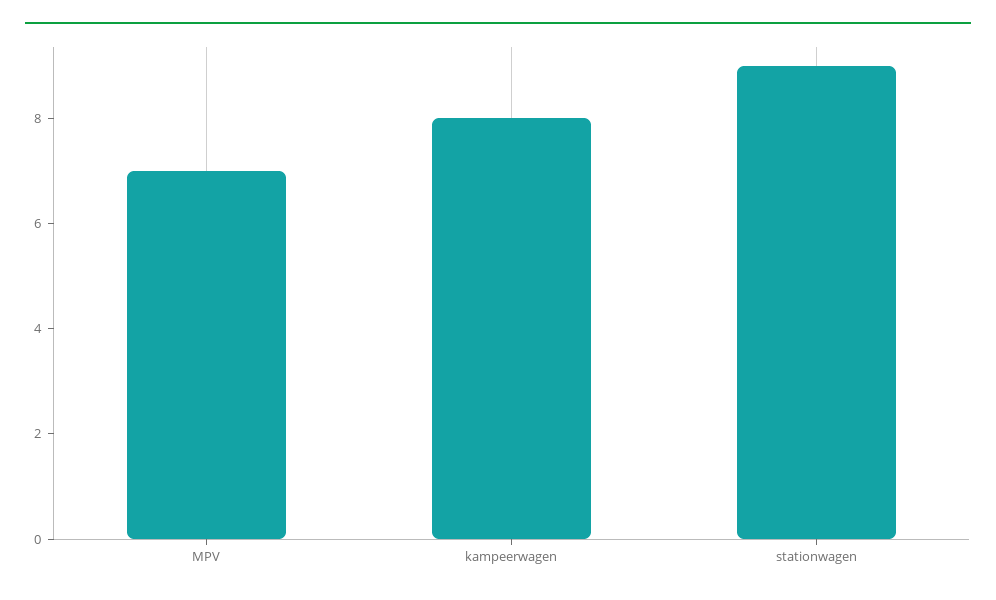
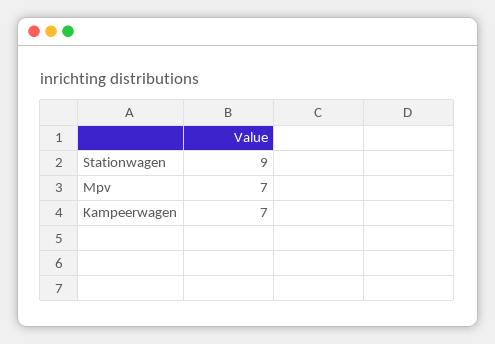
kampeerwagen: 8 -> 7

